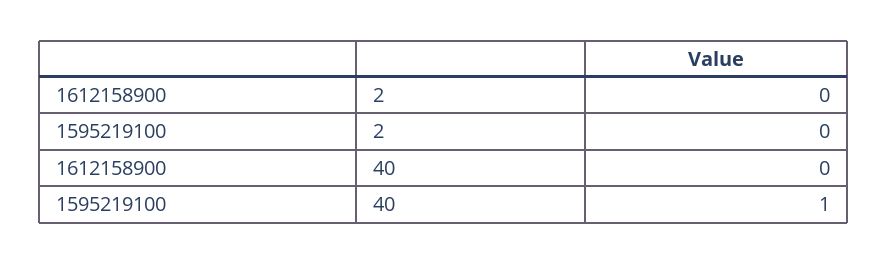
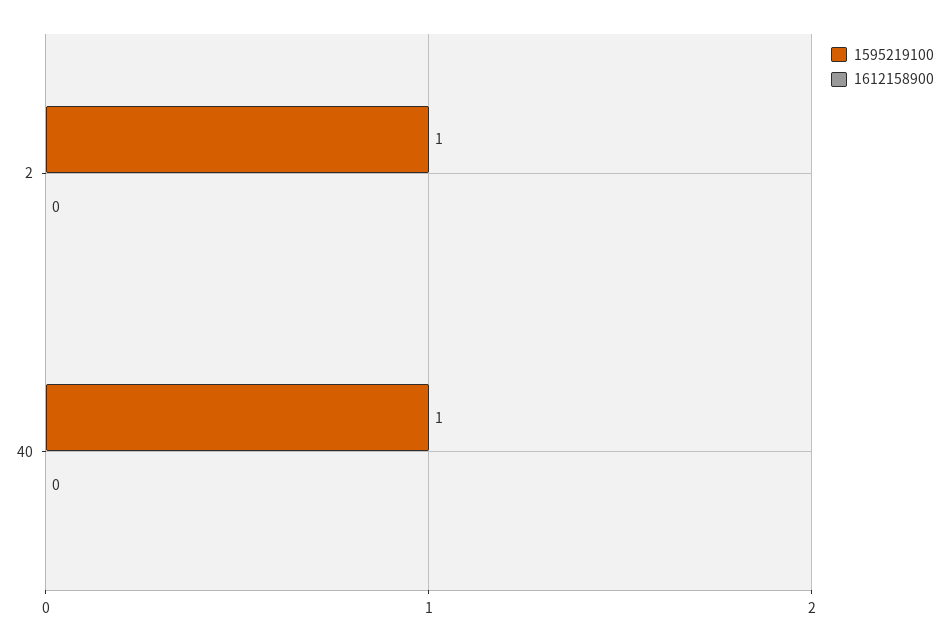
1595219100, 2: 0 -> 1

